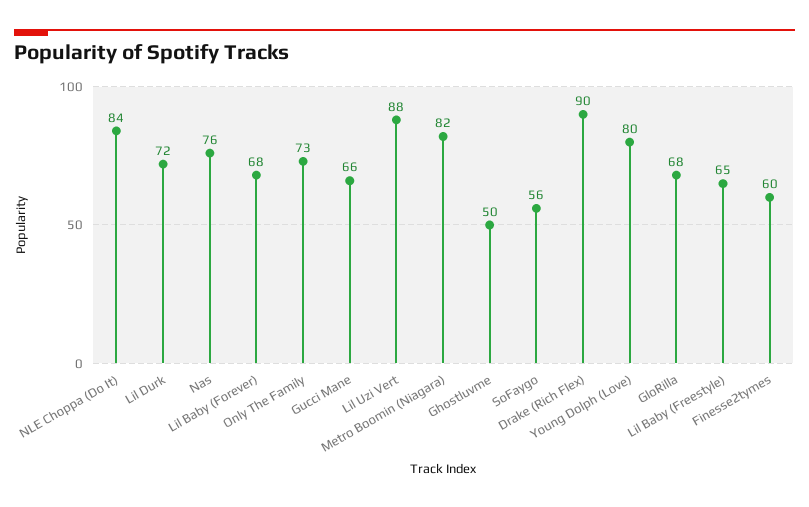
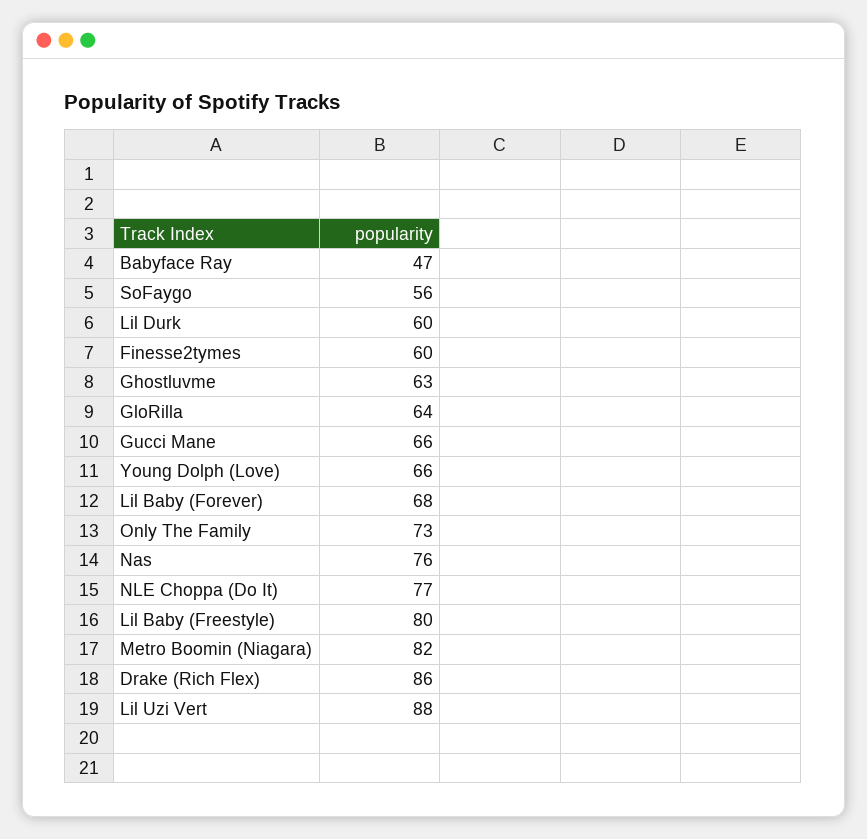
NLE Choppa (Do It): 84 -> 77
Lil Durk: 72 -> 60
Ghostluvme: 50 -> 63
Drake (Rich Flex): 90 -> 86
Young Dolph (Love): 80 -> 66
GloRilla: 68 -> 64
Lil Baby (Freestyle): 65 -> 80
Babyface Ray: none -> 47

